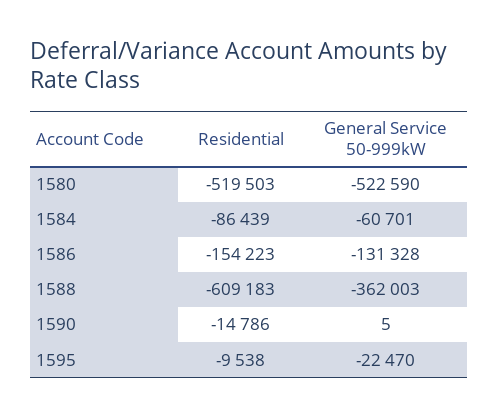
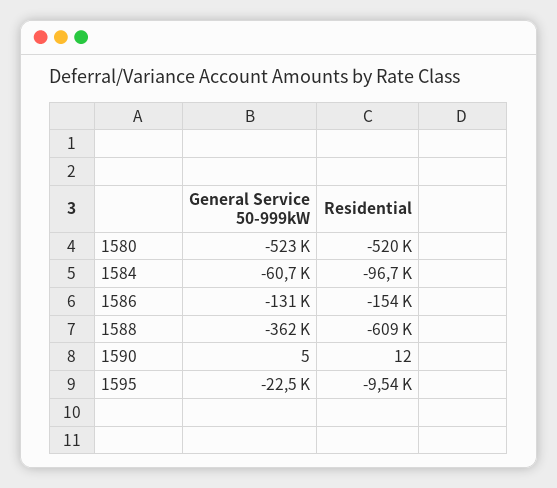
Residential, 1584: -86439 -> -96700
Residential, 1590: -14786 -> 12

